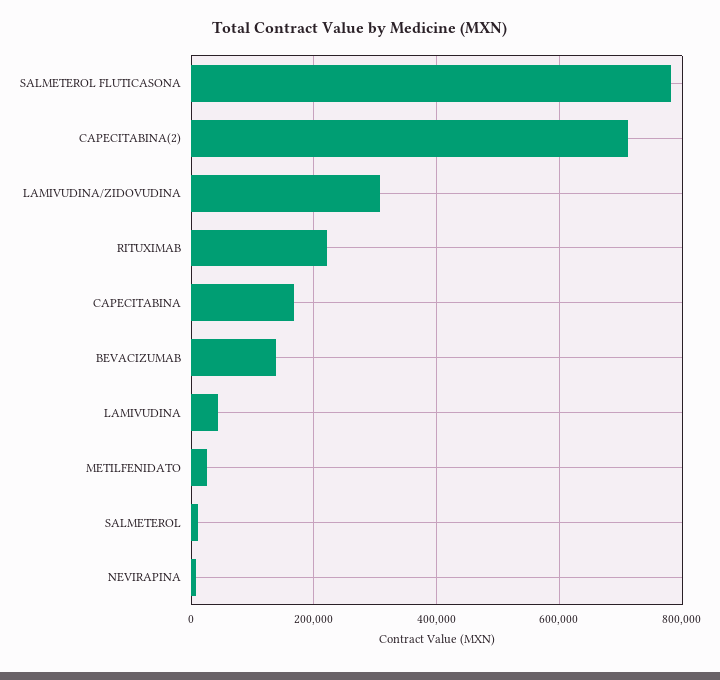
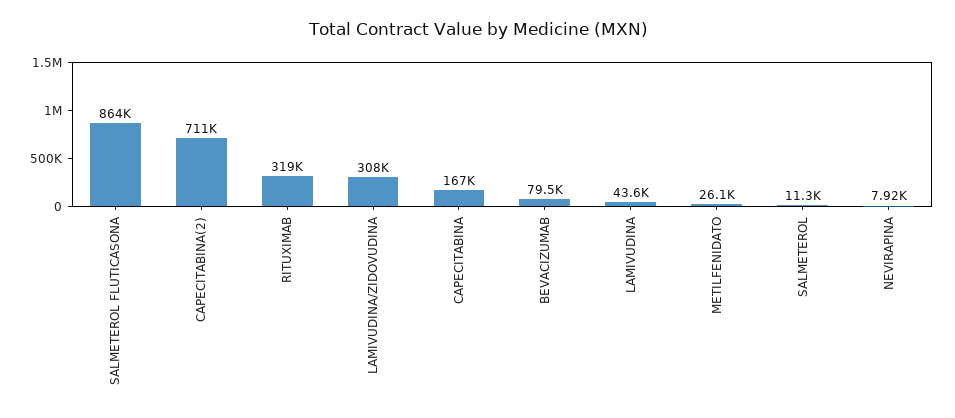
SALMETEROL FLUTICASONA: 780000 -> 864000
RITUXIMAB: 220000 -> 319000
BEVACIZUMAB: 140000 -> 79500

